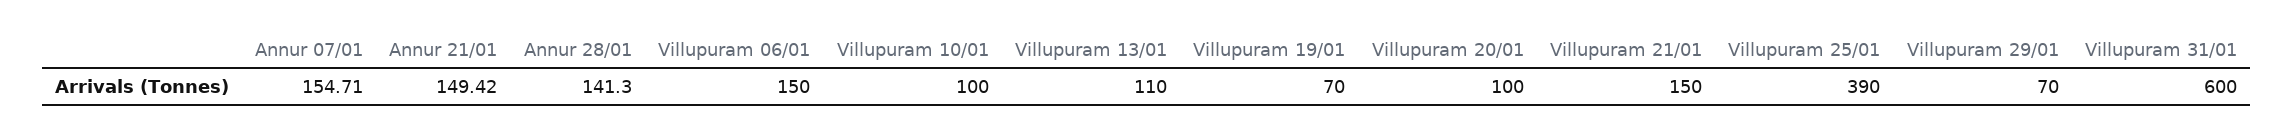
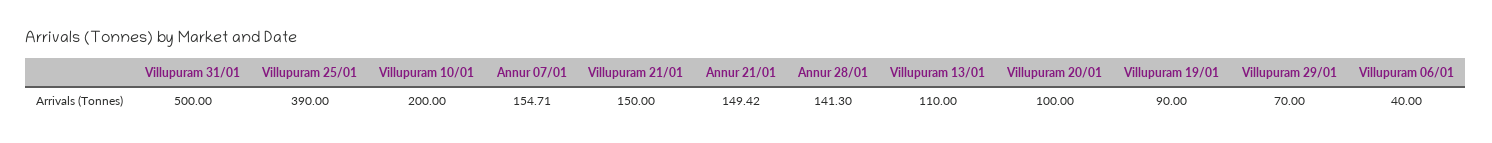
Villupuram 06/01: 150 -> 40
Villupuram 10/01: 100 -> 200
Villupuram 19/01: 70 -> 90
Villupuram 31/01: 600 -> 500

